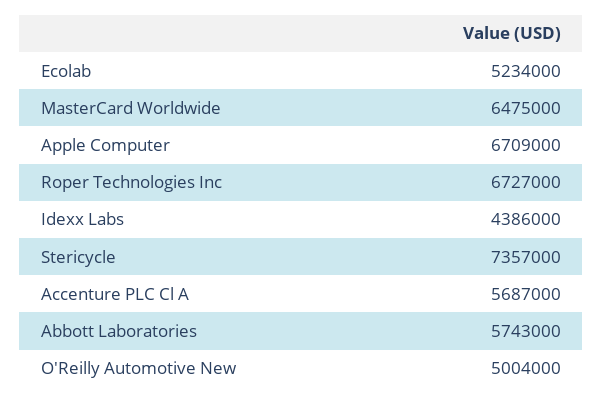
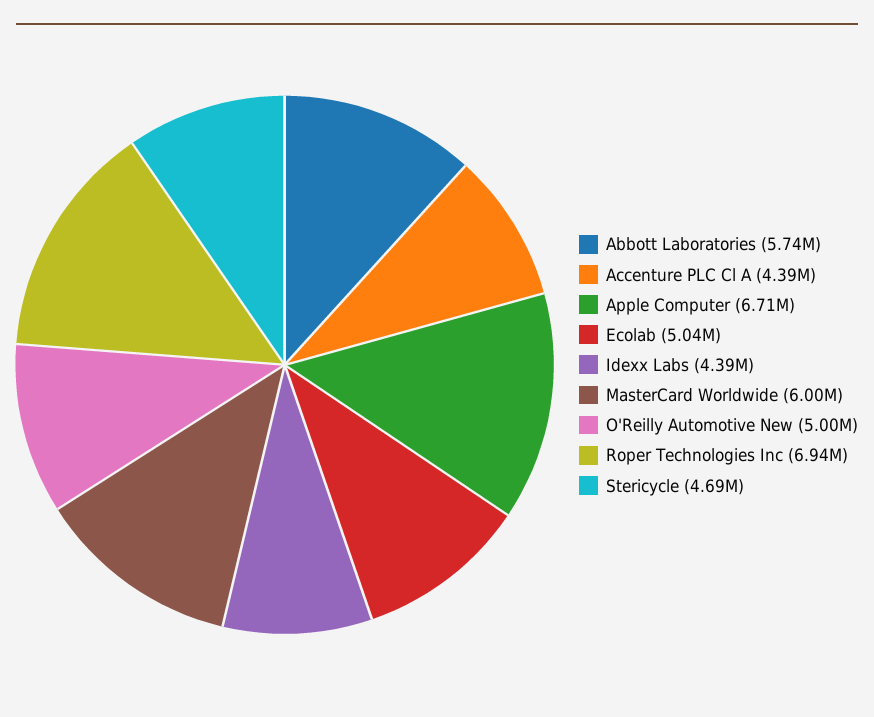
Ecolab: 5234000 -> 5040000
MasterCard Worldwide: 6475000 -> 6000000
Roper Technologies Inc: 6727000 -> 6940000
Stericycle: 7357000 -> 4690000
Accenture PLC Cl A: 5687000 -> 4390000

